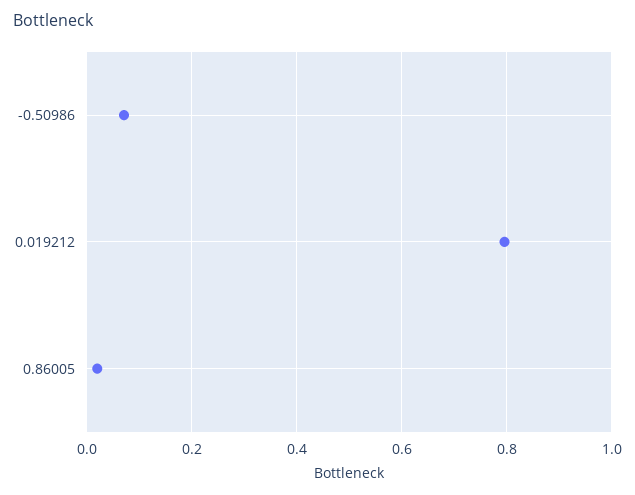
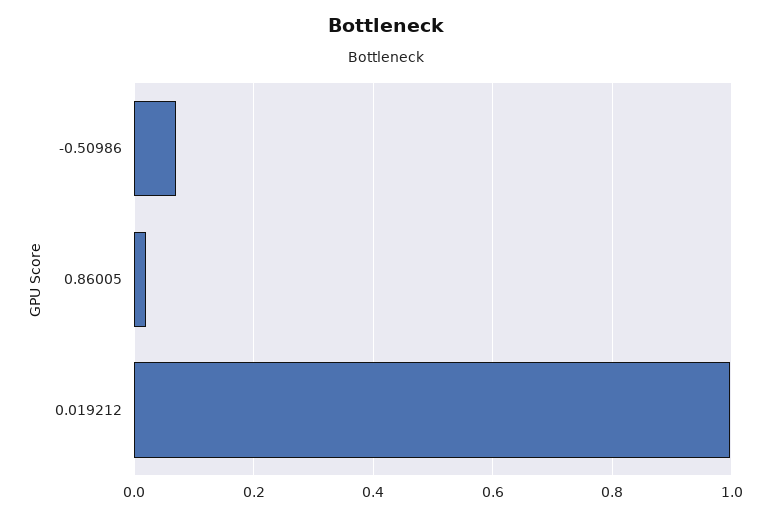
0.019212: 0.8 -> 1

